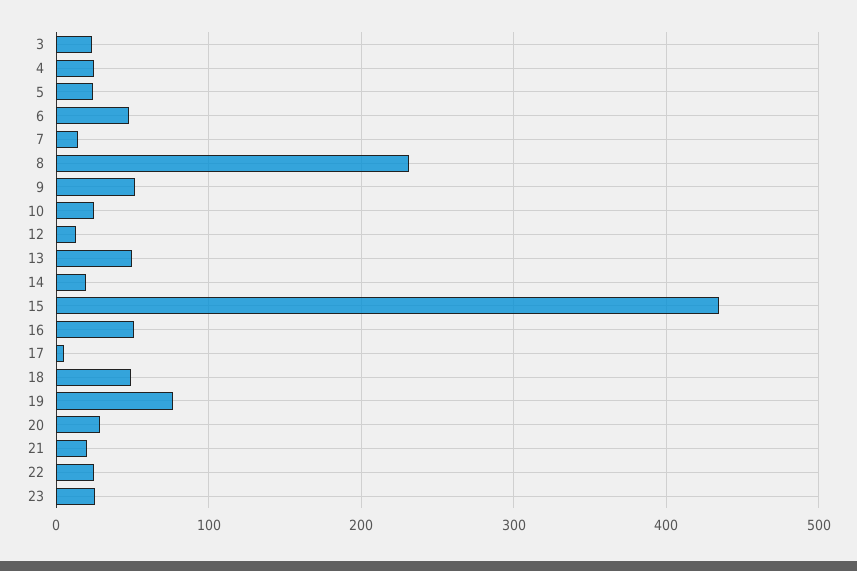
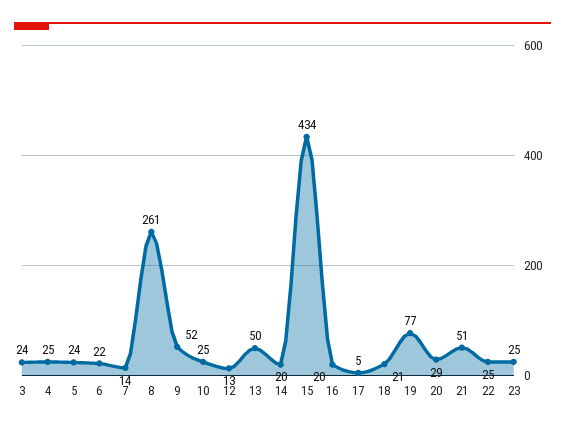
6: 50 -> 22
8: 230 -> 261
16: 50 -> 20
18: 50 -> 21
21: 20 -> 51

